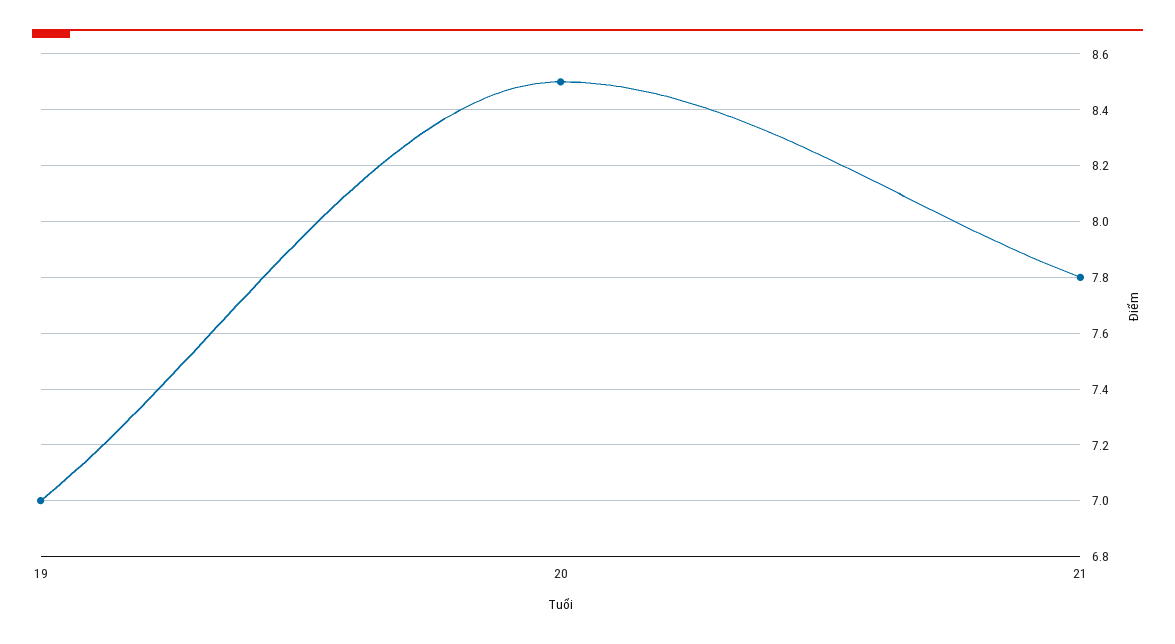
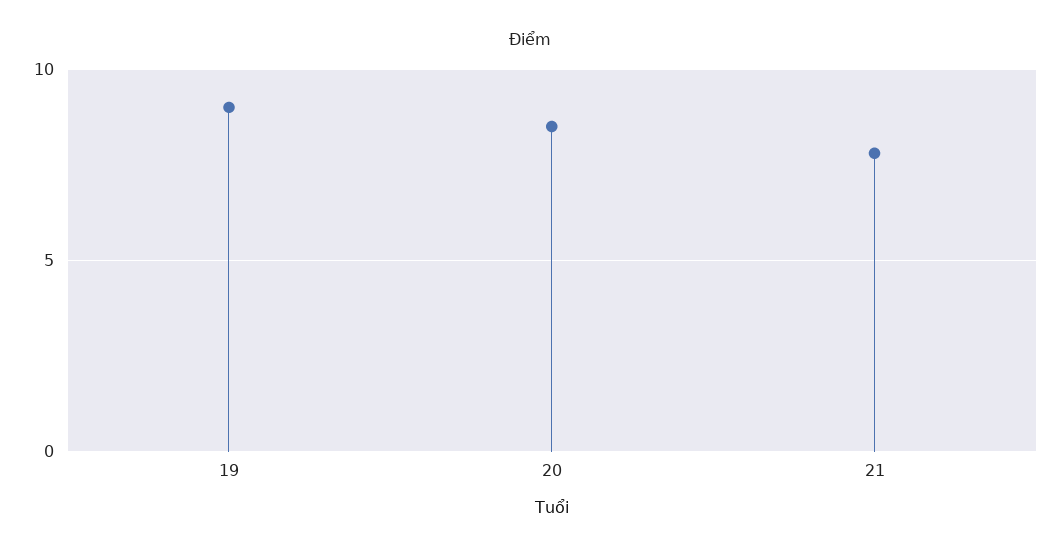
19: 7 -> 9

